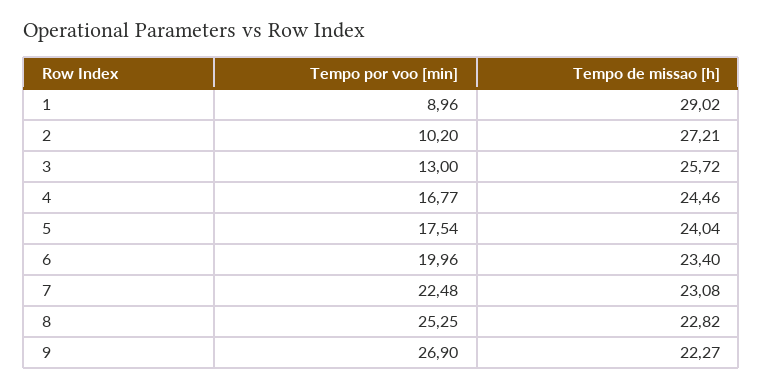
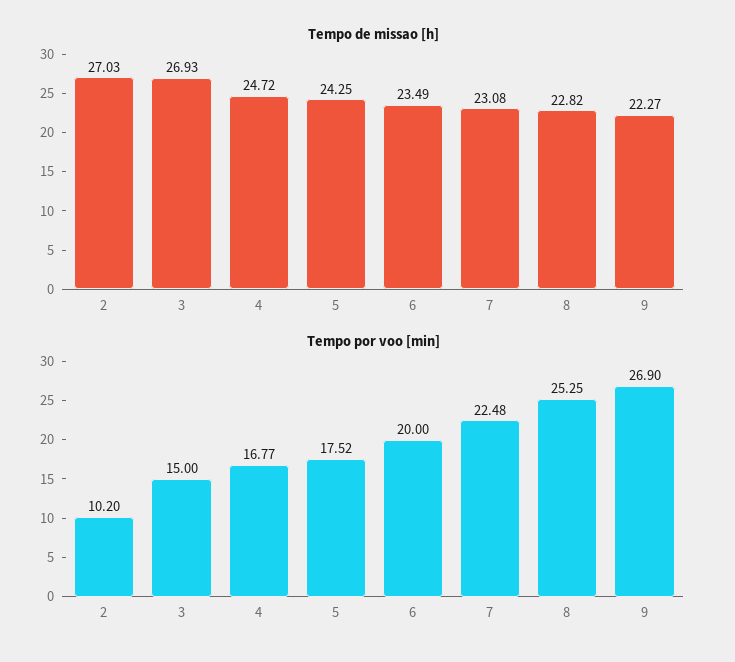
Tempo por voo [min], 1: 8.96 -> none
Tempo de missao [h], 1: 29.02 -> none
Tempo de missao [h], 2: 27.21 -> 27.03
Tempo por voo [min], 3: 13 -> 15
Tempo de missao [h], 3: 25.72 -> 26.93
Tempo de missao [h], 4: 24.46 -> 24.72
Tempo por voo [min], 5: 17.54 -> 17.52
Tempo de missao [h], 5: 24.04 -> 24.25
Tempo por voo [min], 6: 19.96 -> 20
Tempo de missao [h], 6: 23.4 -> 23.49

